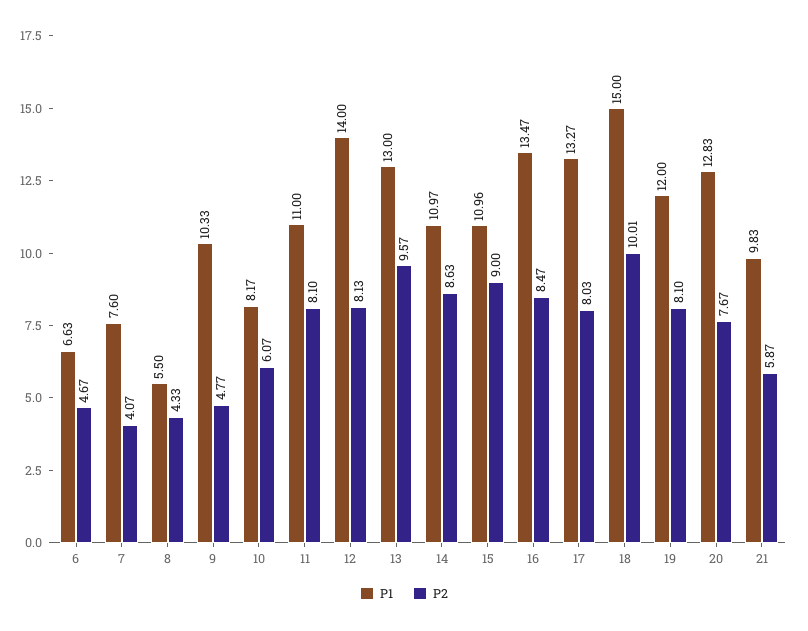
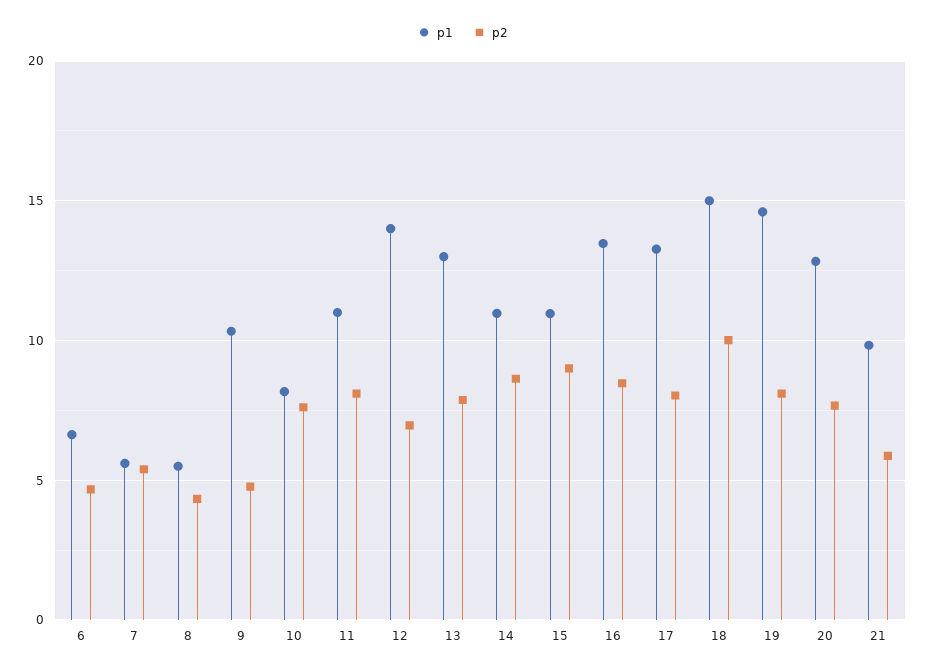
P1, 7: 7.6 -> 5.5
P2, 7: 4.07 -> 5.5
P2, 10: 6.07 -> 7.5
P2, 12: 8.13 -> 7
P2, 13: 9.57 -> 8
P1, 19: 12 -> 14.5

